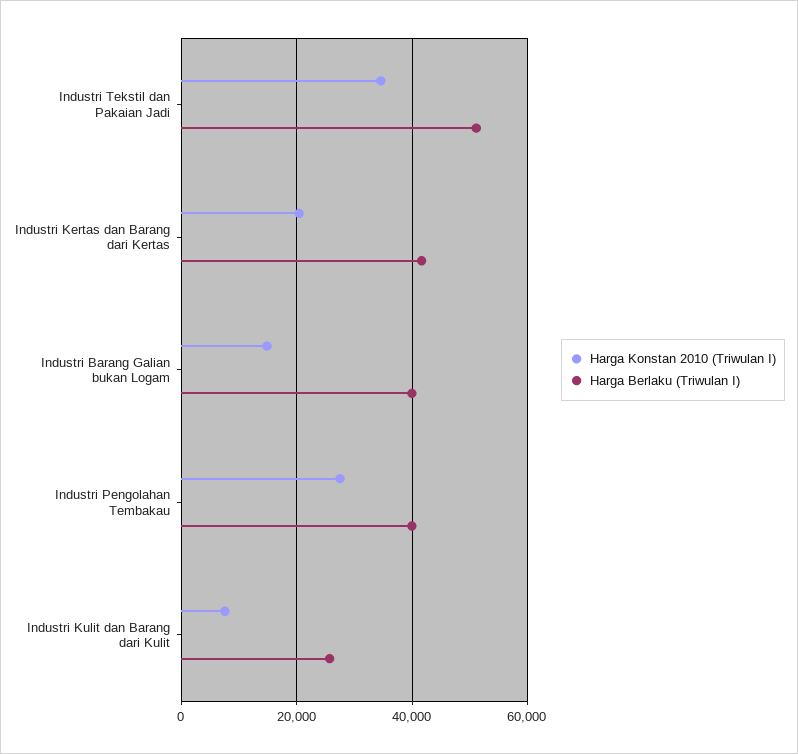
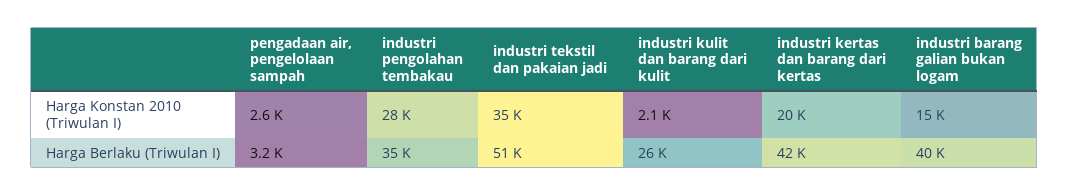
Harga Berlaku (Triwulan I), Industri Pengolahan Tembakau: 40000 -> 35000
Harga Konstan 2010 (Triwulan I), Industri Kulit dan Barang dari Kulit: 8000 -> 2100
Harga Konstan 2010 (Triwulan I), pengadaan air, pengelolaan sampah: none -> 2600
Harga Berlaku (Triwulan I), pengadaan air, pengelolaan sampah: none -> 3200

